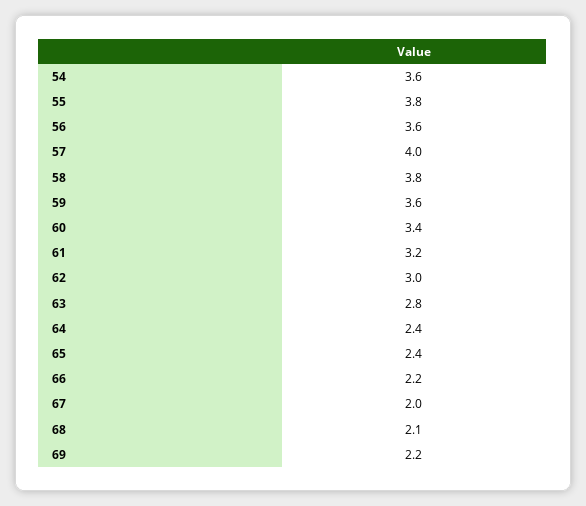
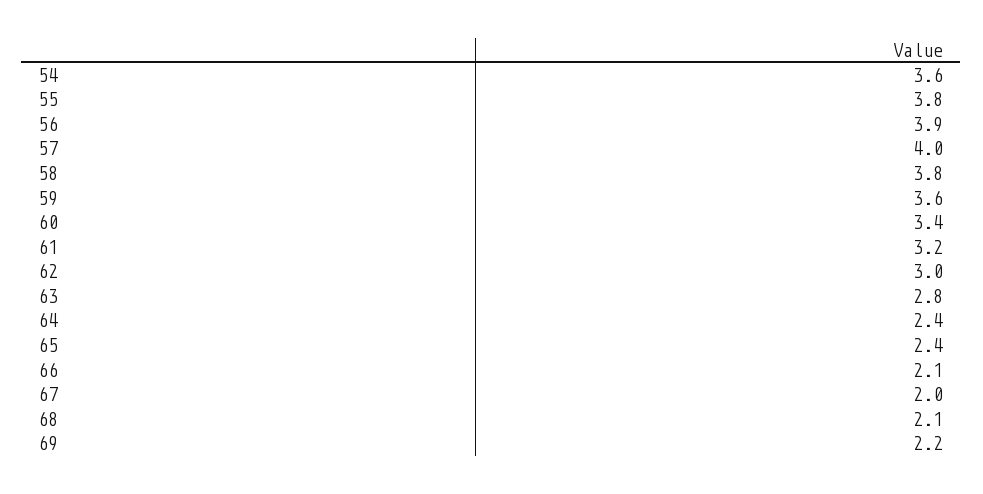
56: 3.6 -> 3.9
66: 2.2 -> 2.1

